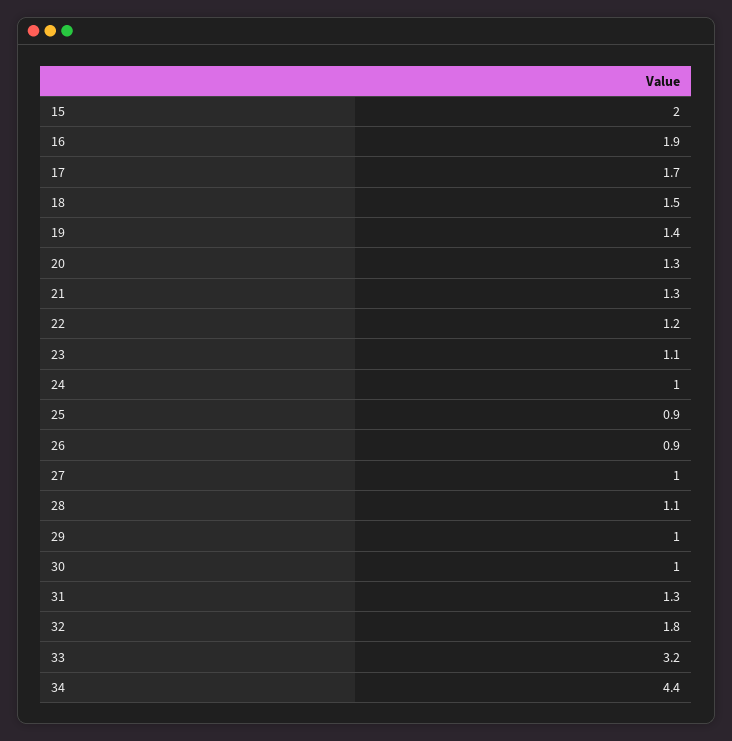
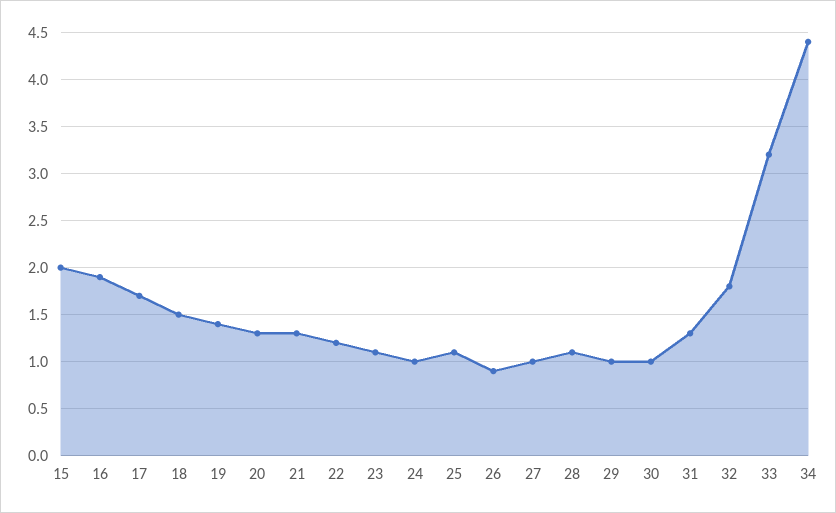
25: 0.9 -> 1.1

